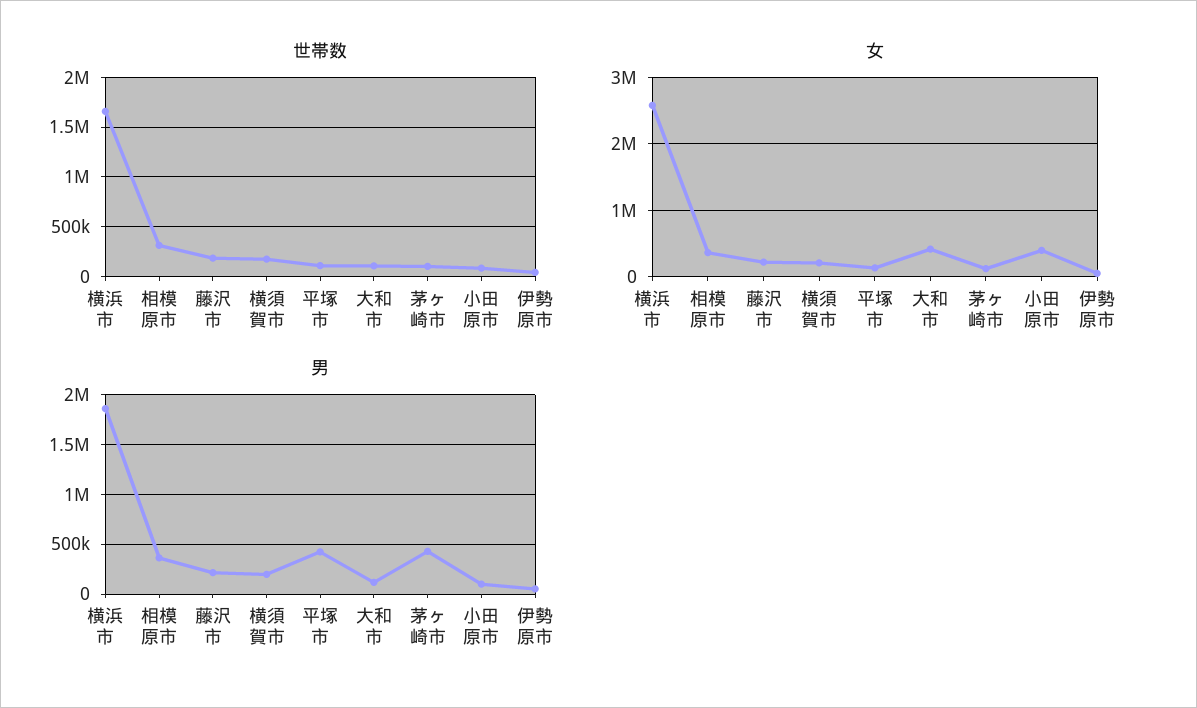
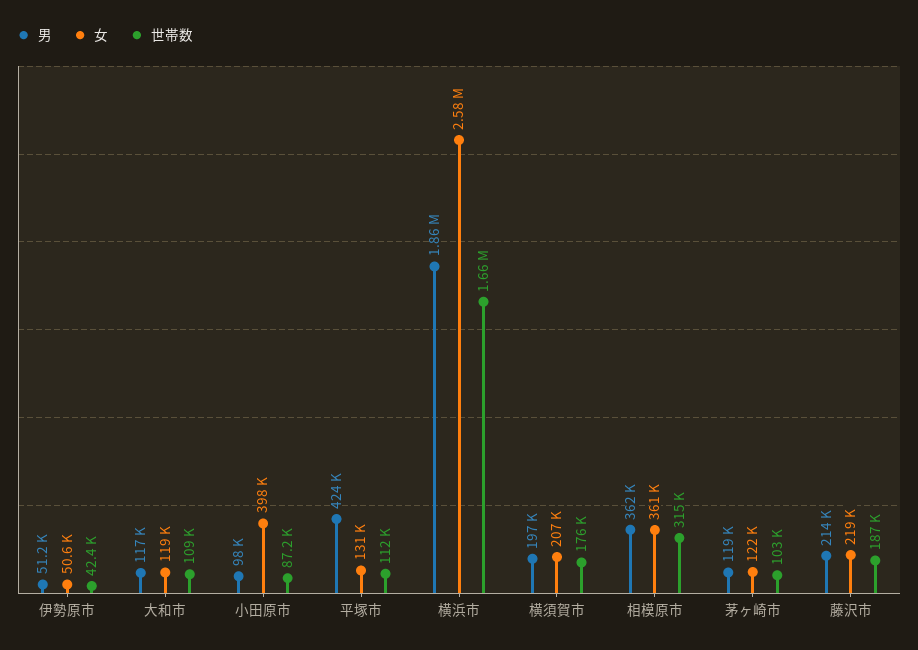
女, 大和市: 400000 -> 119000
男, 茅ヶ崎市: 400000 -> 119000

